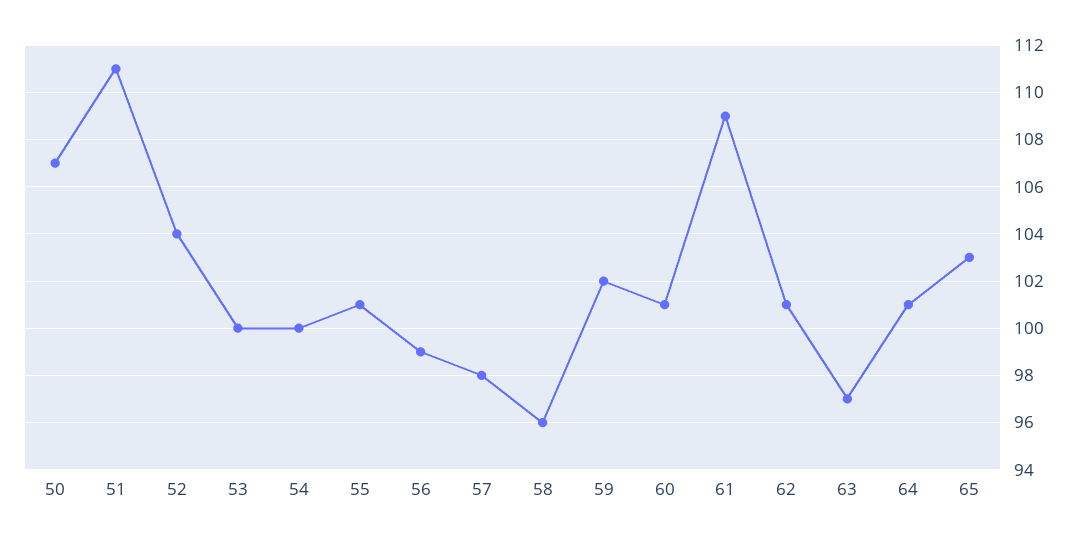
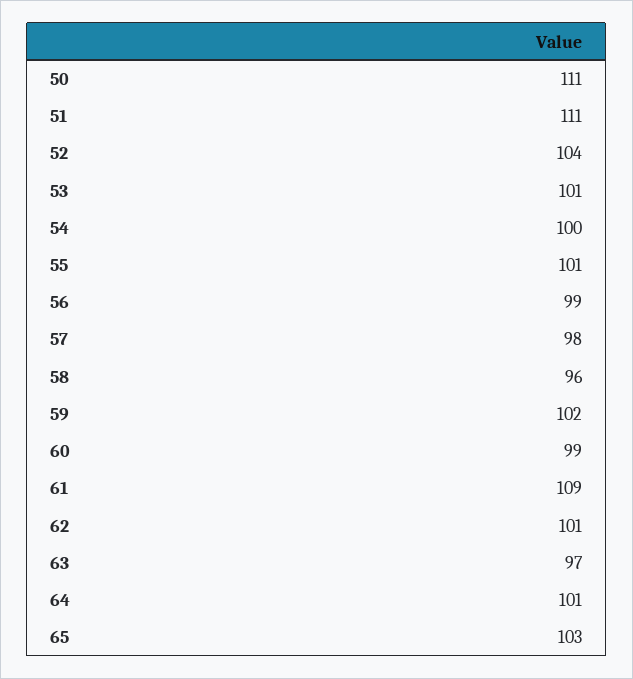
50: 107 -> 111
53: 100 -> 101
60: 101 -> 99

